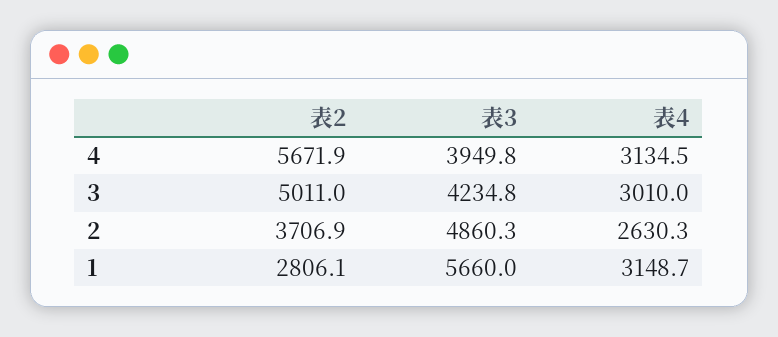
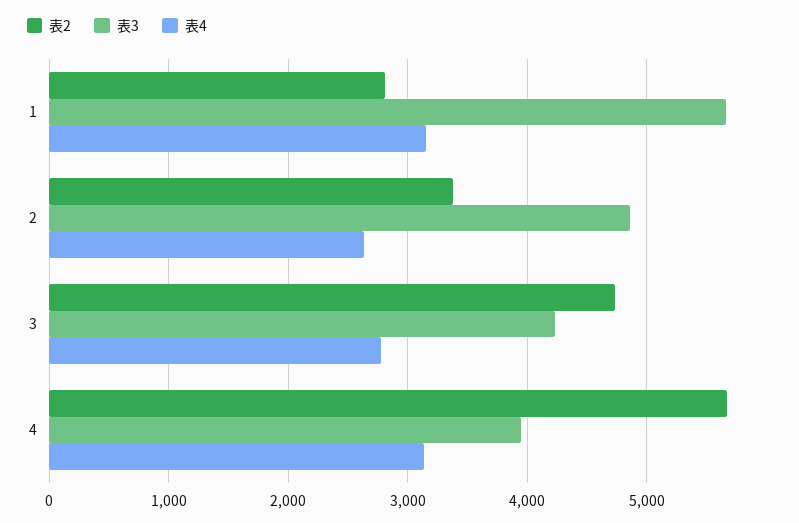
表2, 3: 5011 -> 4700
表4, 3: 3010 -> 2800
表2, 2: 3706.9 -> 3400

